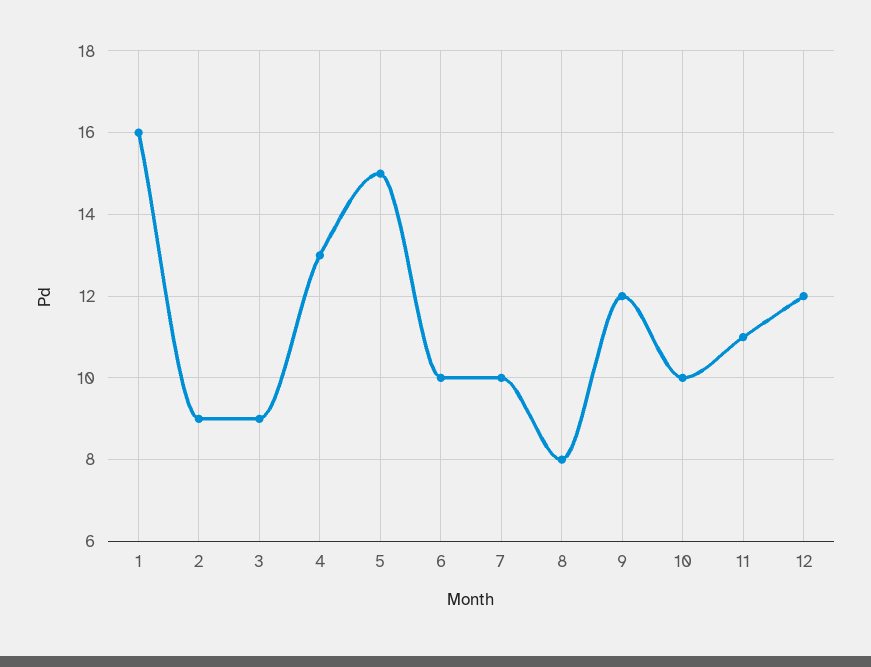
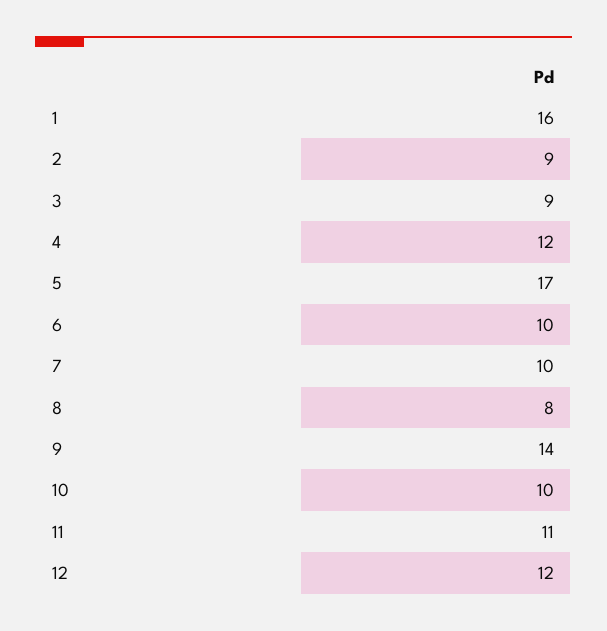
4: 13 -> 12
5: 15 -> 17
9: 12 -> 14

